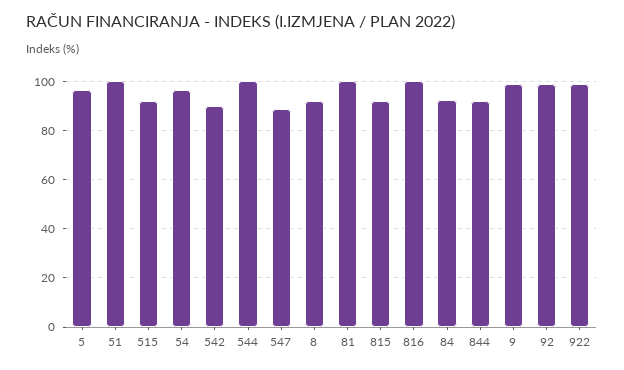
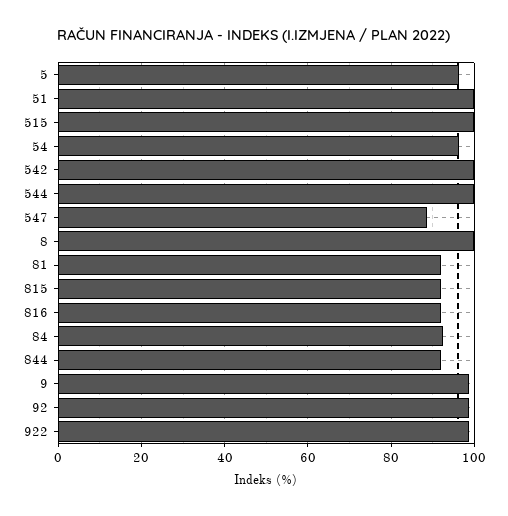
515: 92.5 -> 100
542: 90 -> 100
8: 92.5 -> 100
81: 100 -> 92
816: 100 -> 92

